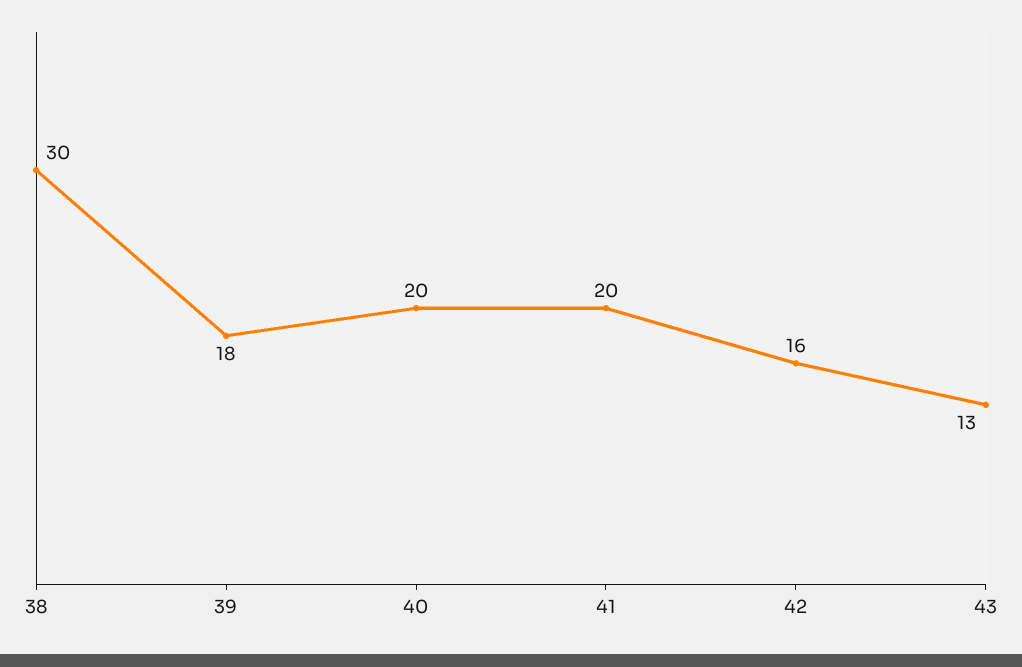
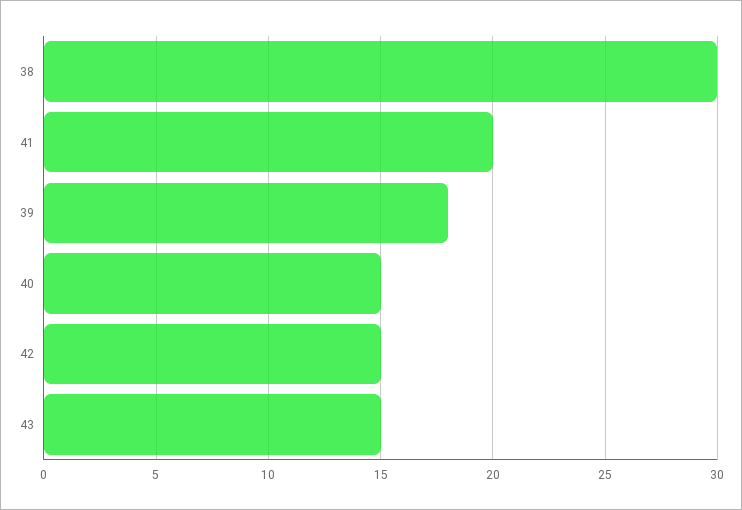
40: 20 -> 15
42: 16 -> 15
43: 13 -> 15

